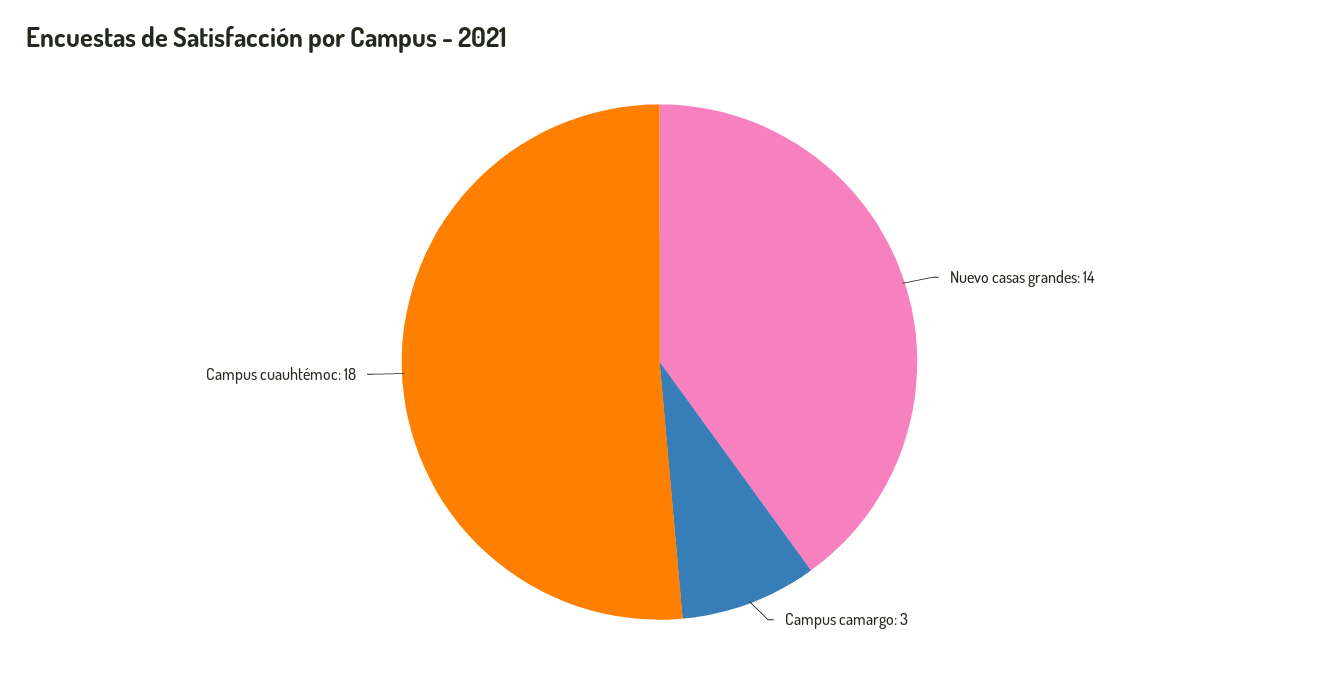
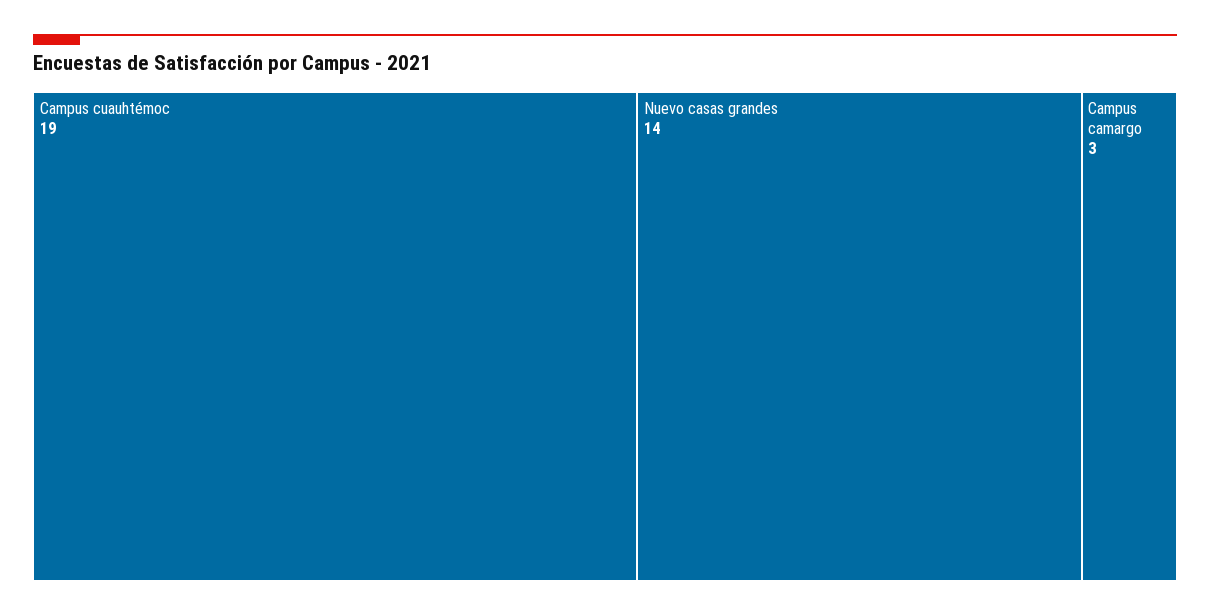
Campus cuauhtémoc: 18 -> 19

